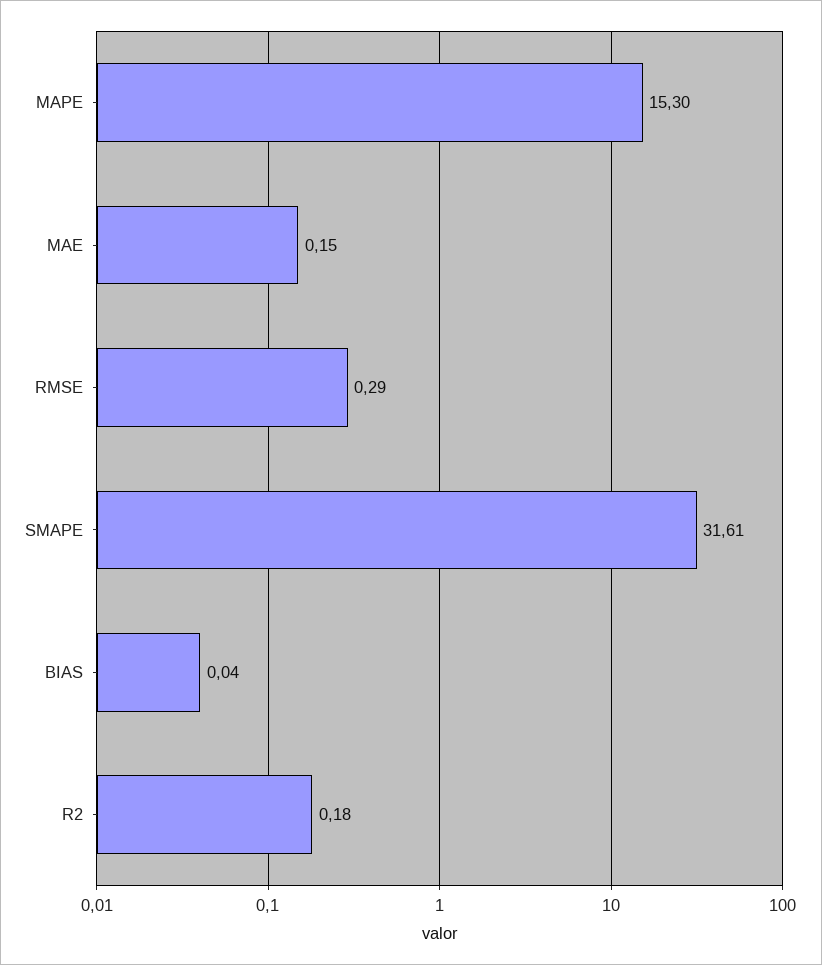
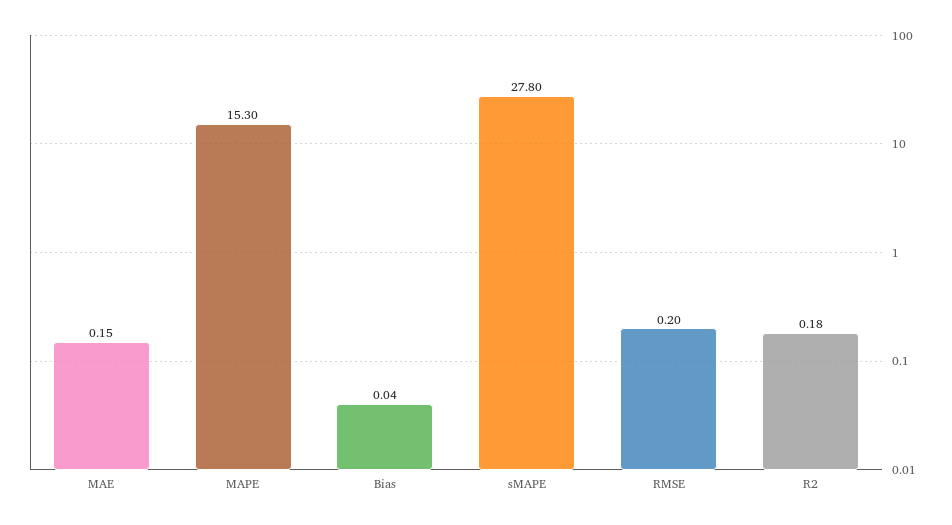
RMSE: 0.29 -> 0.2
SMAPE: 31.61 -> 27.8

